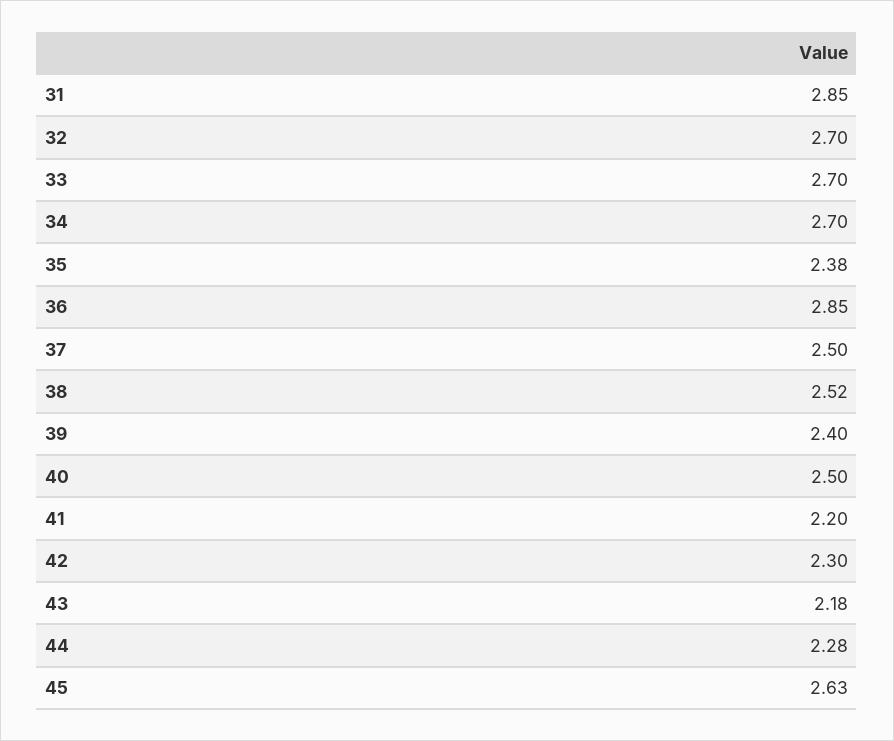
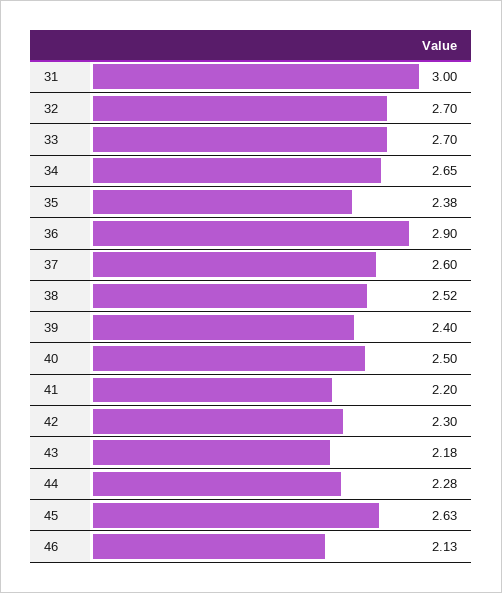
31: 2.85 -> 3
34: 2.7 -> 2.65
36: 2.85 -> 2.9
37: 2.5 -> 2.6
46: none -> 2.13

